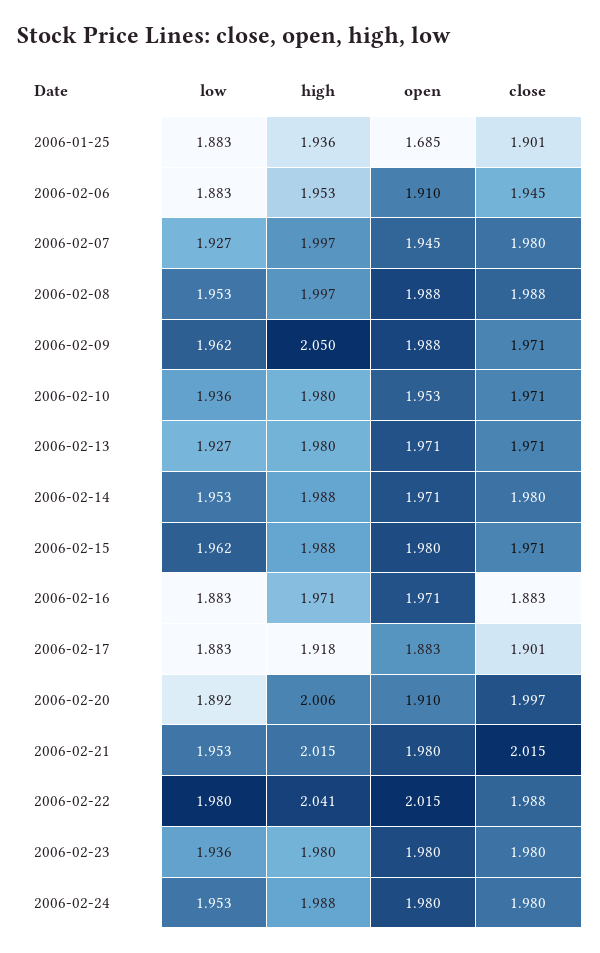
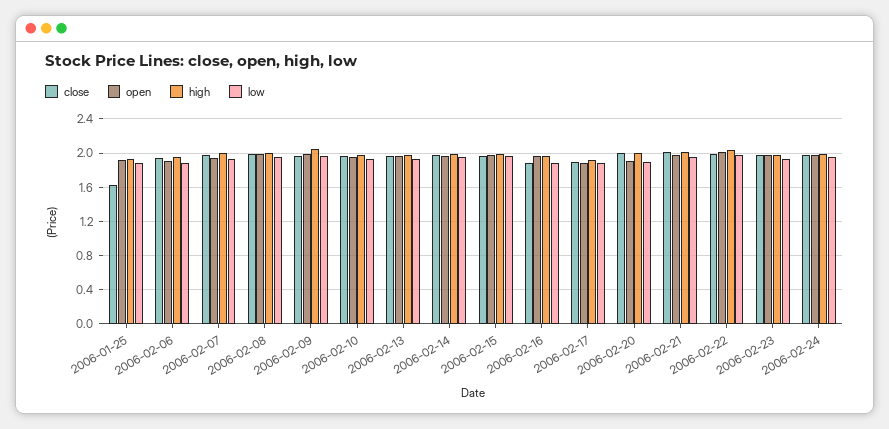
open, 2006-01-25: 1.685 -> 1.9
close, 2006-01-25: 1.901 -> 1.6

